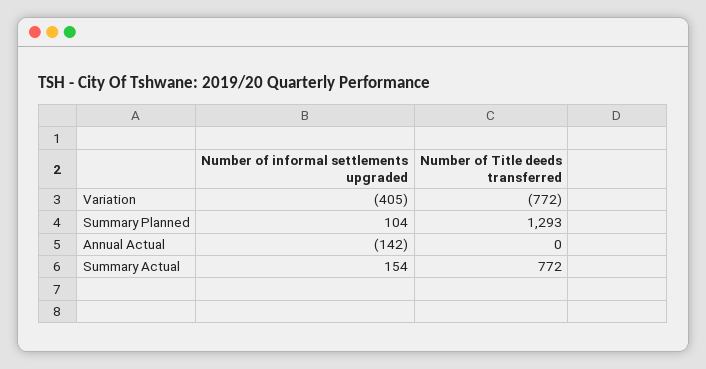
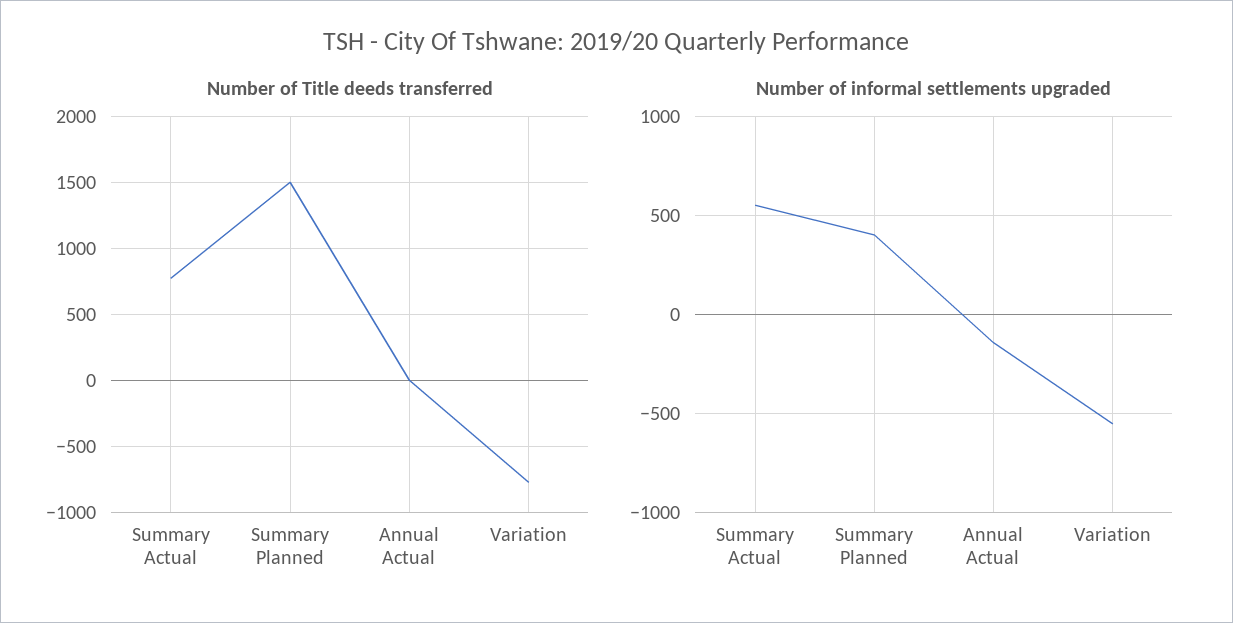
Number of informal settlements upgraded, Variation: -405 -> -550
Number of informal settlements upgraded, Summary Planned: 104 -> 400
Number of Title deeds transferred, Summary Planned: 1293 -> 1500
Number of informal settlements upgraded, Summary Actual: 154 -> 550

